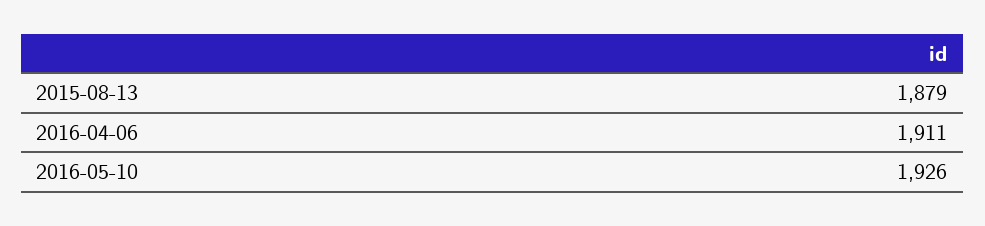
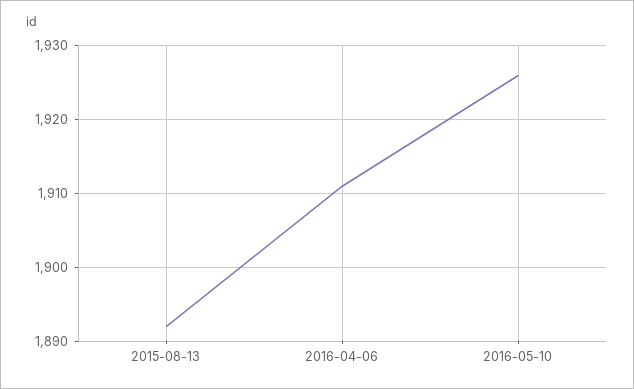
2015-08-13: 1879 -> 1892

